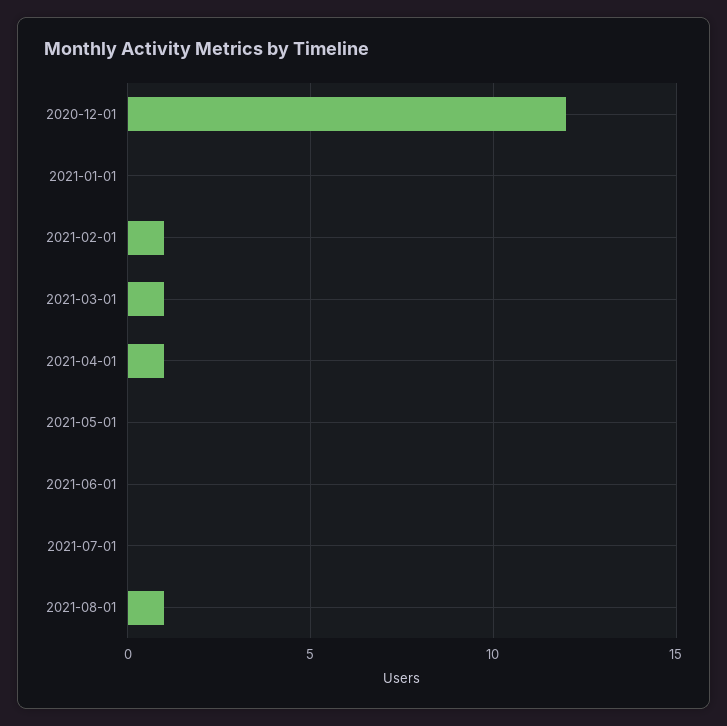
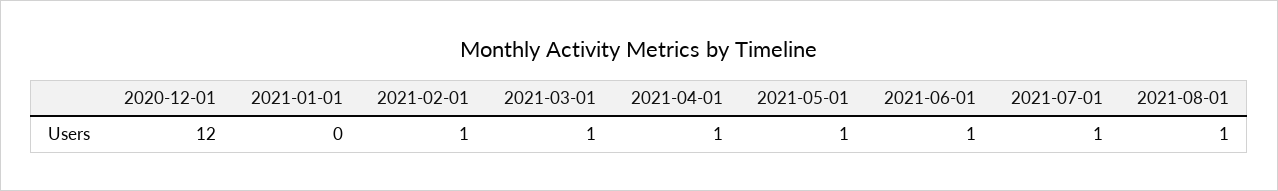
2021-05-01: 0 -> 1
2021-06-01: 0 -> 1
2021-07-01: 0 -> 1

